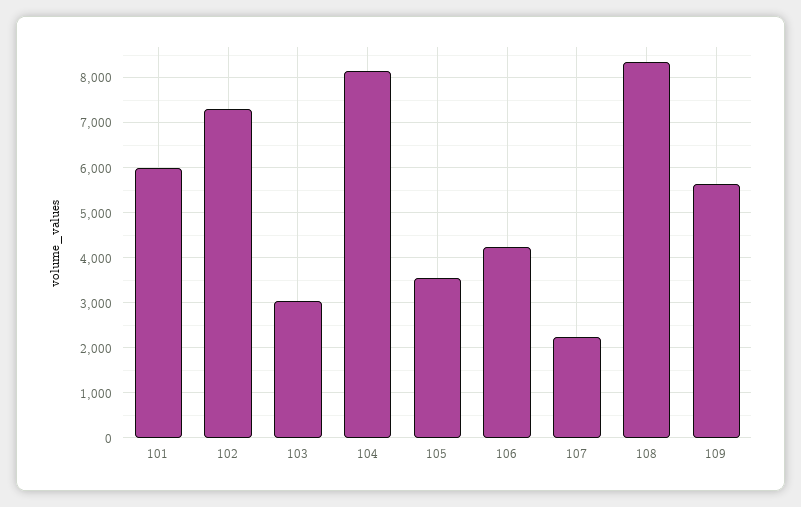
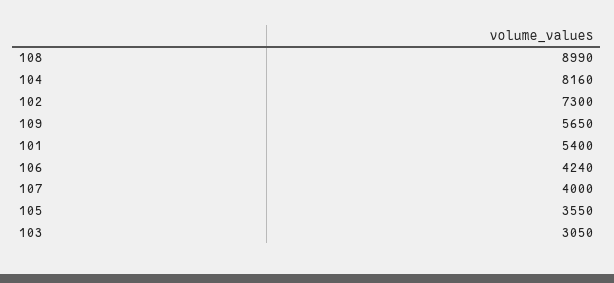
101: 6000 -> 5400
107: 2200 -> 4000
108: 8400 -> 8990

